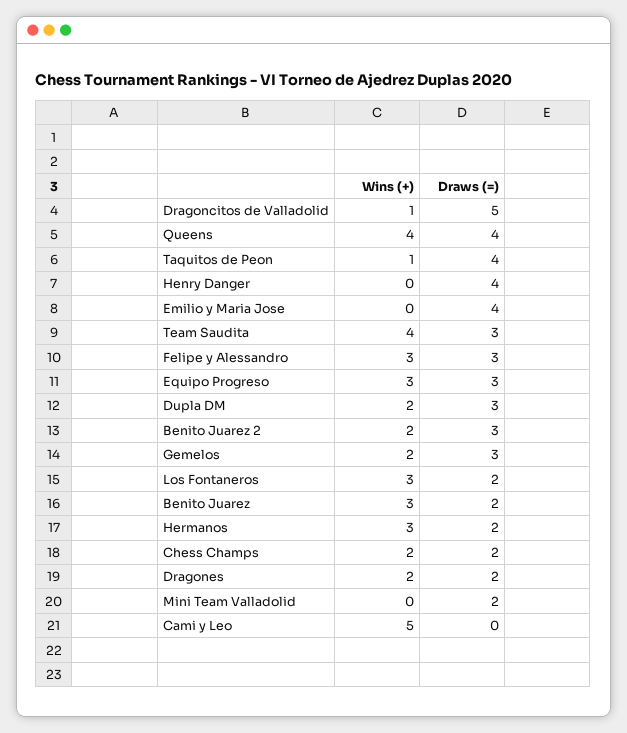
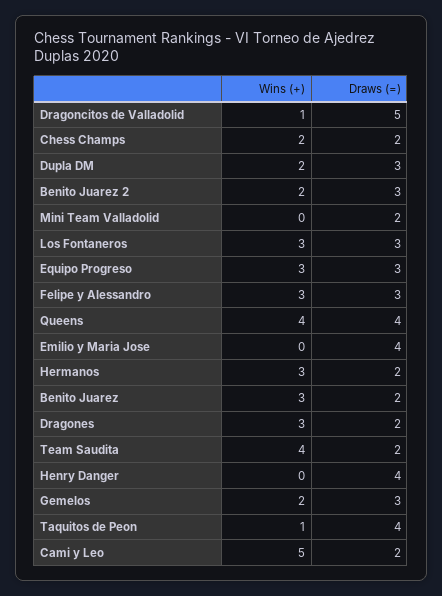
Draws (=), Team Saudita: 3 -> 2
Draws (=), Los Fontaneros: 2 -> 3
Wins (+), Dragones: 2 -> 3
Draws (=), Cami y Leo: 0 -> 2

